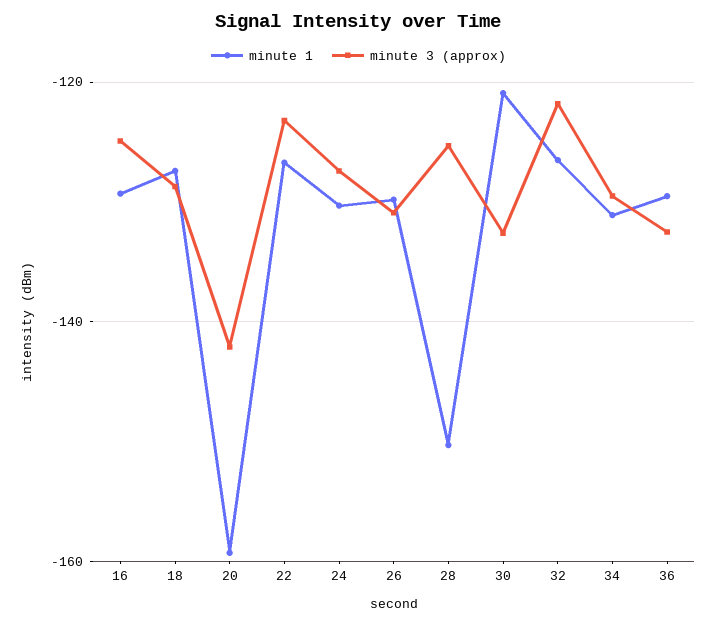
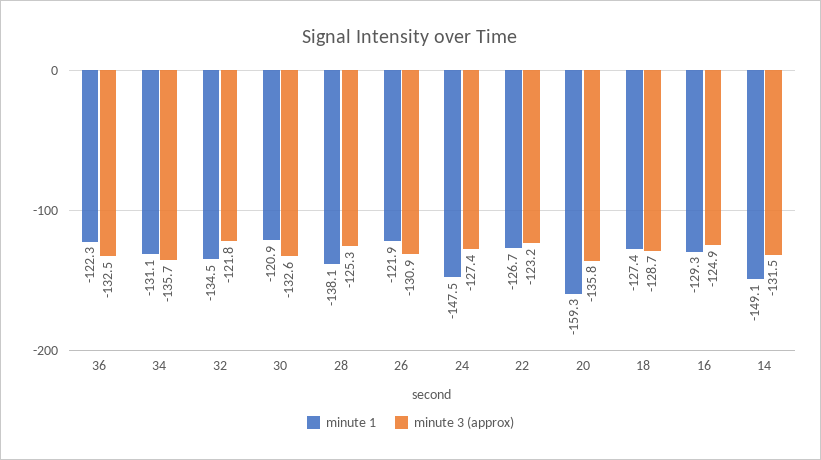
minute 3 (approx), 20: -142 -> -135.8
minute 1, 24: -130 -> -147.5
minute 1, 26: -130 -> -121.9
minute 1, 28: -150 -> -138.1
minute 1, 32: -126 -> -134.5
minute 3 (approx), 34: -130 -> -135.7
minute 1, 36: -130 -> -122.3
minute 1, 14: none -> -149.1
minute 3 (approx), 14: none -> -131.5

